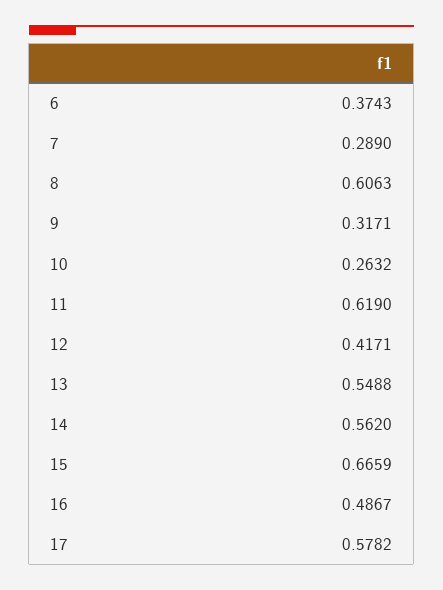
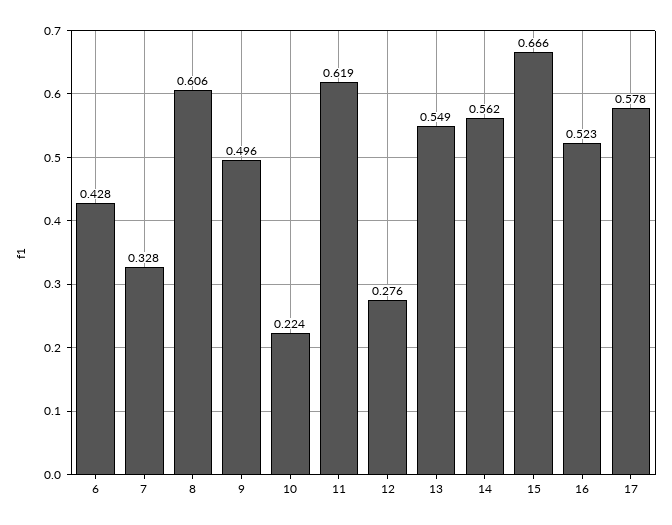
6: 0.3743 -> 0.428
7: 0.289 -> 0.328
9: 0.3171 -> 0.496
10: 0.2632 -> 0.224
12: 0.4171 -> 0.276
16: 0.4867 -> 0.523

